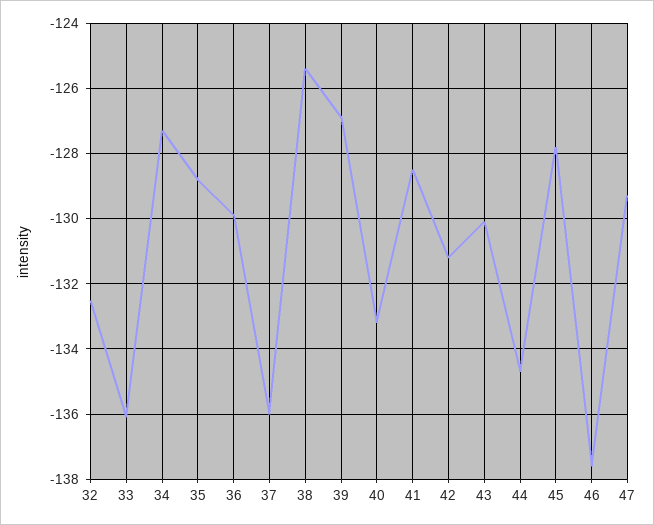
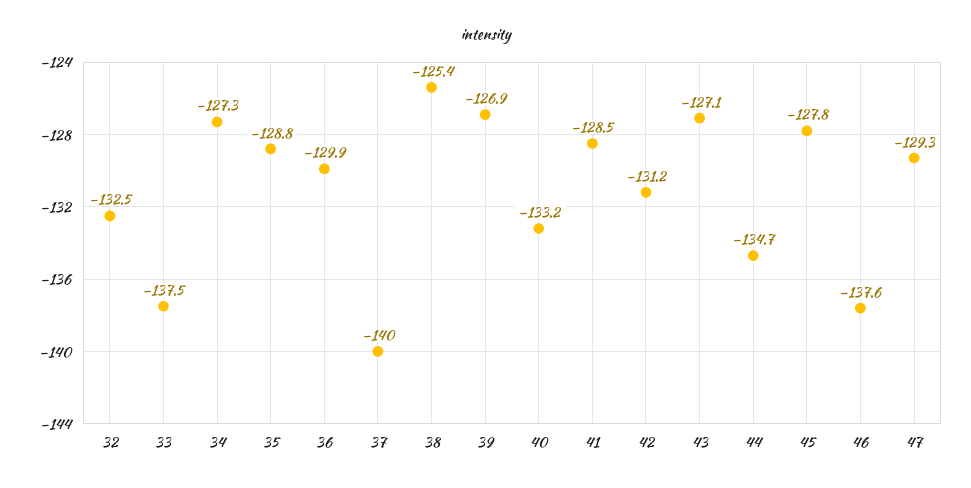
33: -136 -> -137.5
37: -136 -> -140
43: -130 -> -127.1

